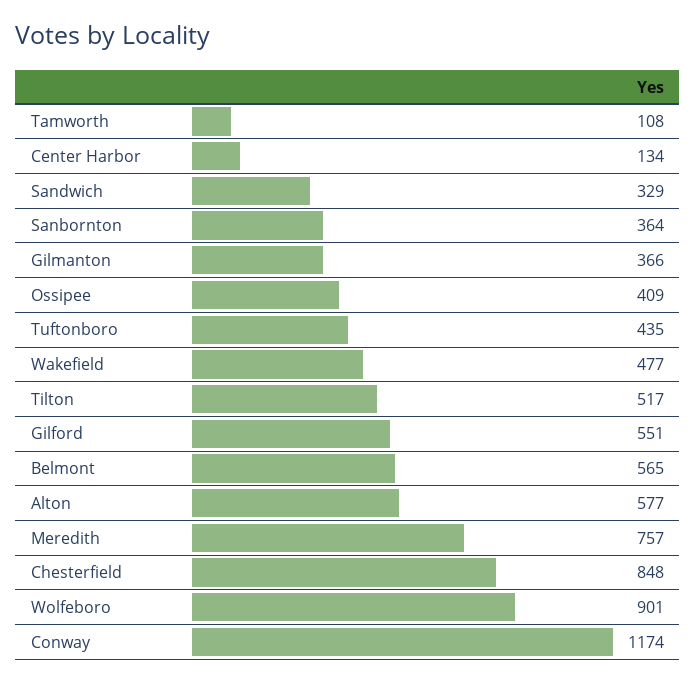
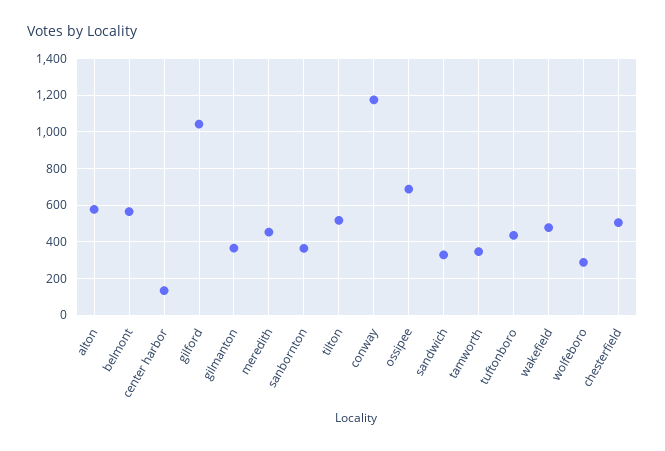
Tamworth: 108 -> 350
Ossipee: 409 -> 700
Gilford: 551 -> 1050
Meredith: 757 -> 450
Chesterfield: 848 -> 500
Wolfeboro: 901 -> 300

